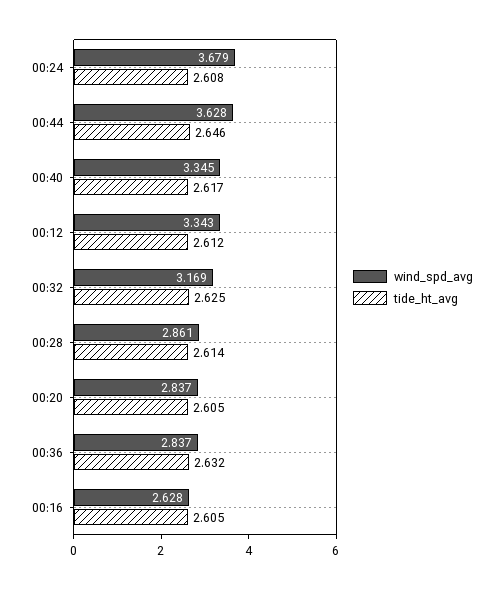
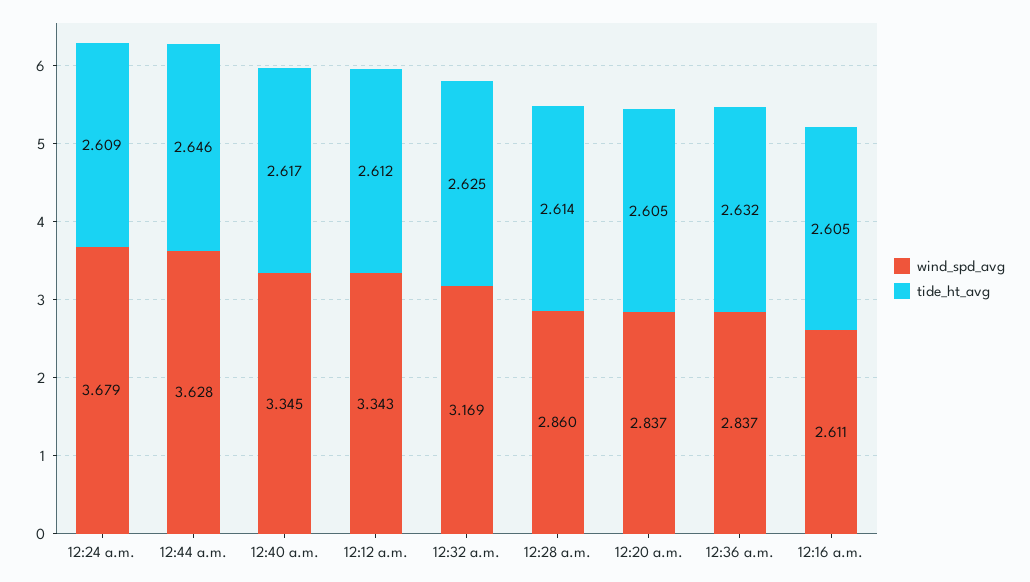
tide_ht_avg, 00:24: 2.608 -> 2.609
wind_spd_avg, 00:28: 2.861 -> 2.86
wind_spd_avg, 00:16: 2.628 -> 2.611

